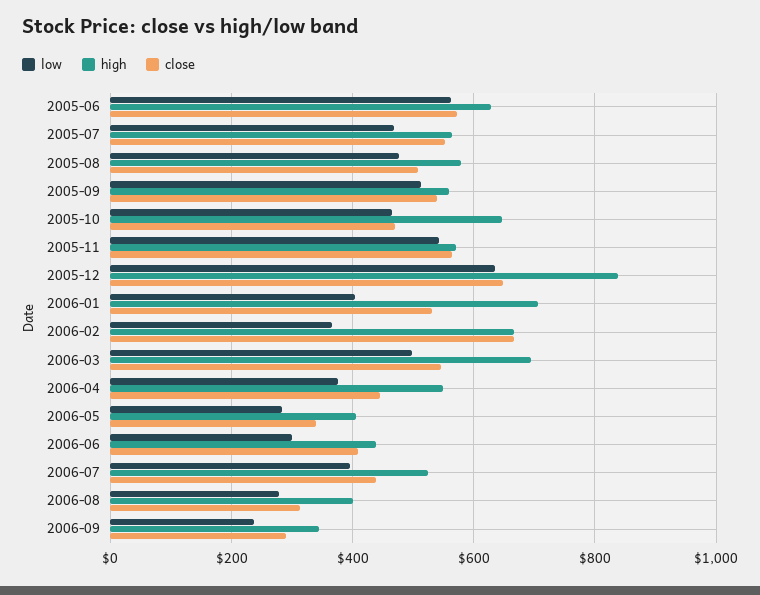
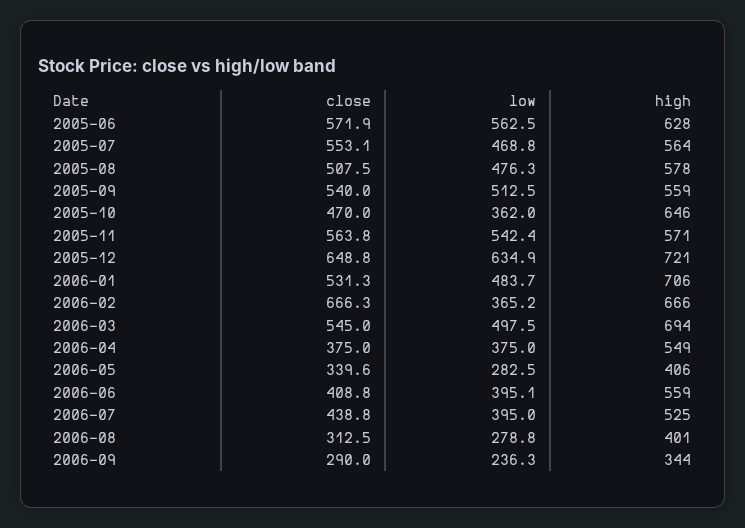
low, 2005-10: 460 -> 362
high, 2005-12: 840 -> 721
low, 2006-01: 400 -> 483.7
close, 2006-04: 440 -> 375
low, 2006-06: 300 -> 395.1
high, 2006-06: 440 -> 559

